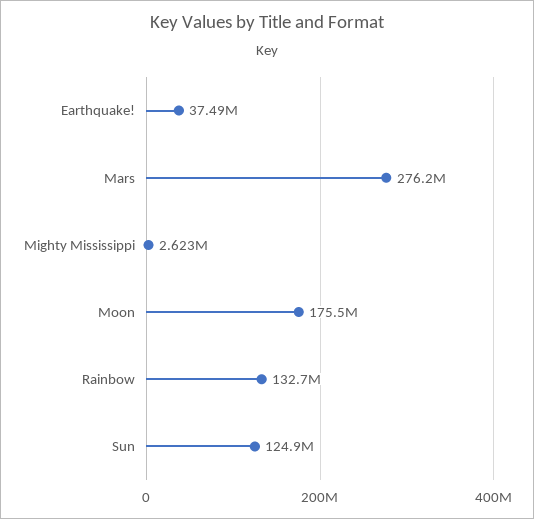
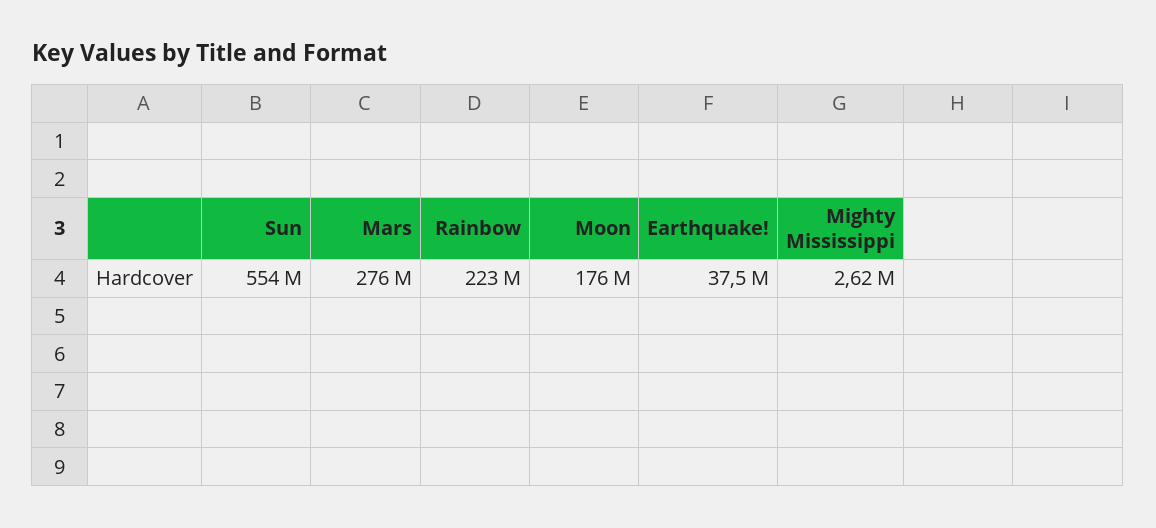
Rainbow: 132700000 -> 223000000
Sun: 124900000 -> 554000000

